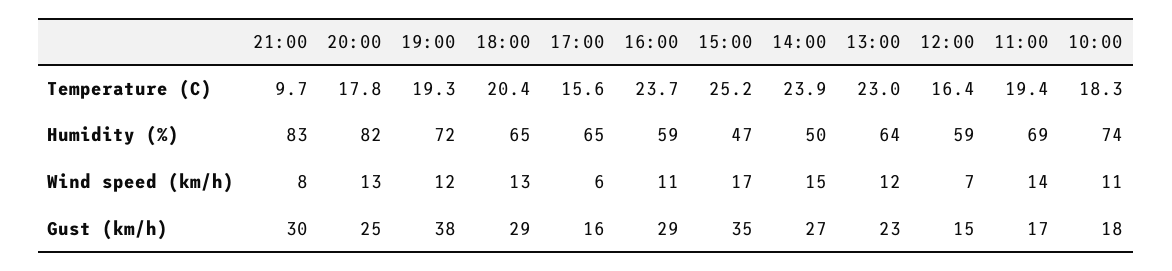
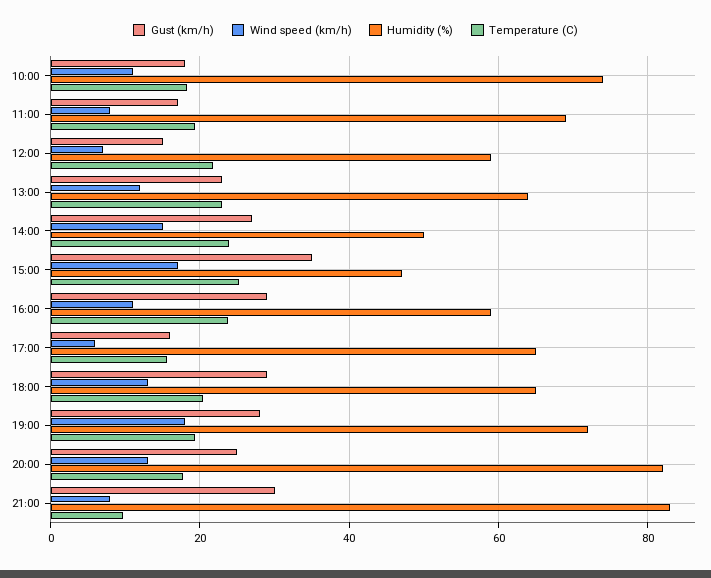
Temperature (C), 12:00: 16.4 -> 22
Wind speed (km/h), 19:00: 12 -> 18
Wind speed (km/h), 11:00: 14 -> 8
Gust (km/h), 19:00: 38 -> 28

